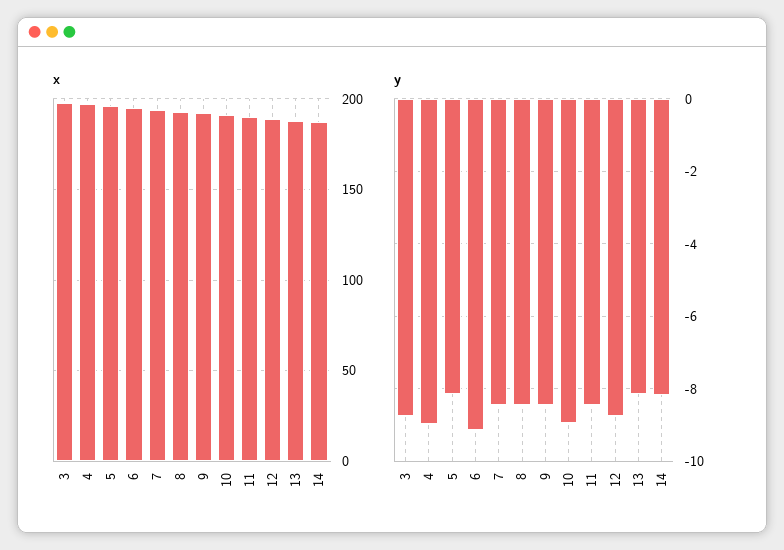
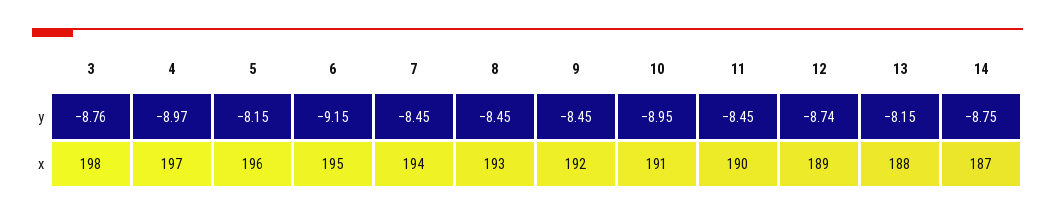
y, 14: -8.2 -> -8.75

